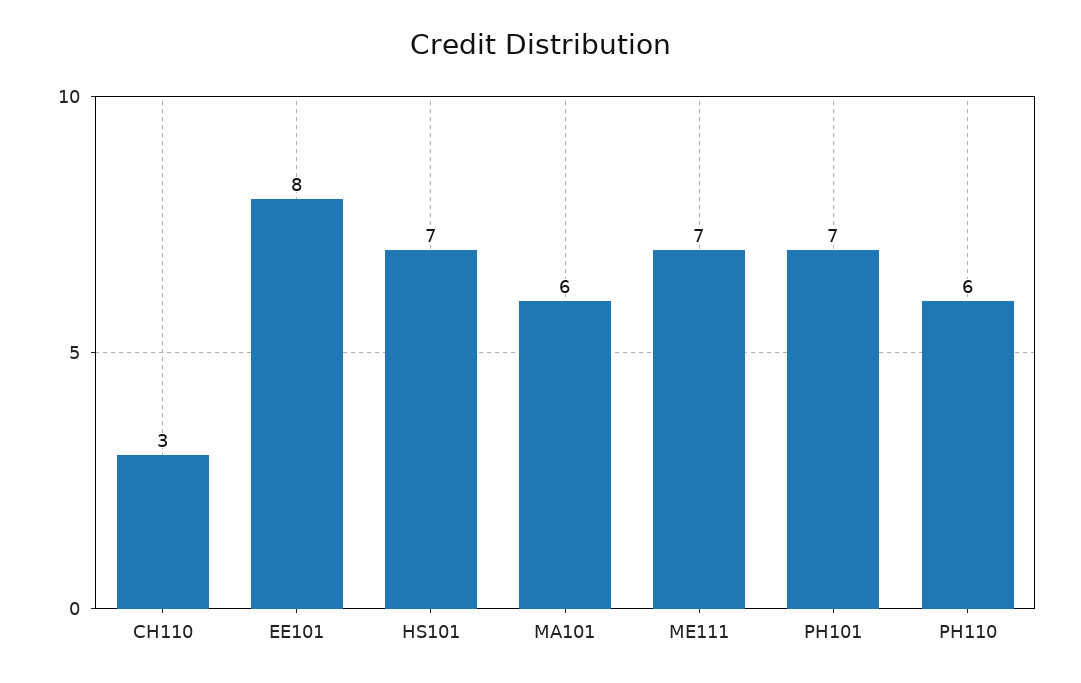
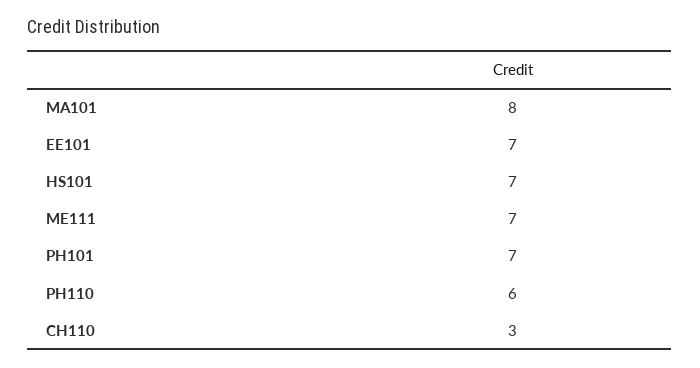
EE101: 8 -> 7
MA101: 6 -> 8

